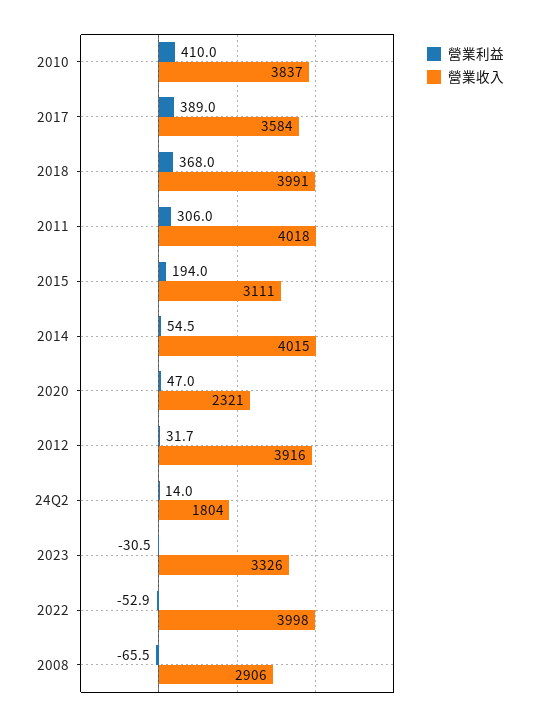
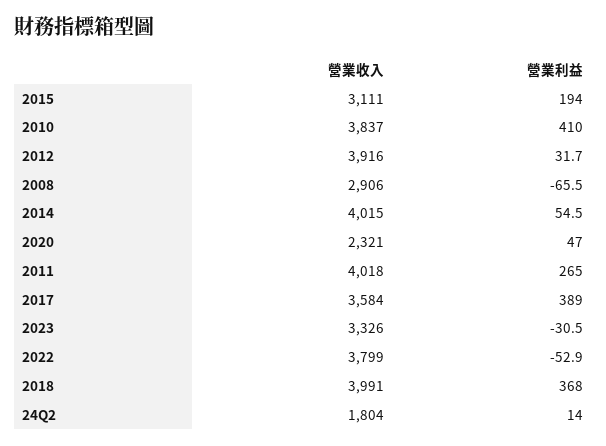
營業利益, 2011: 306 -> 265
營業收入, 2022: 3998 -> 3799

